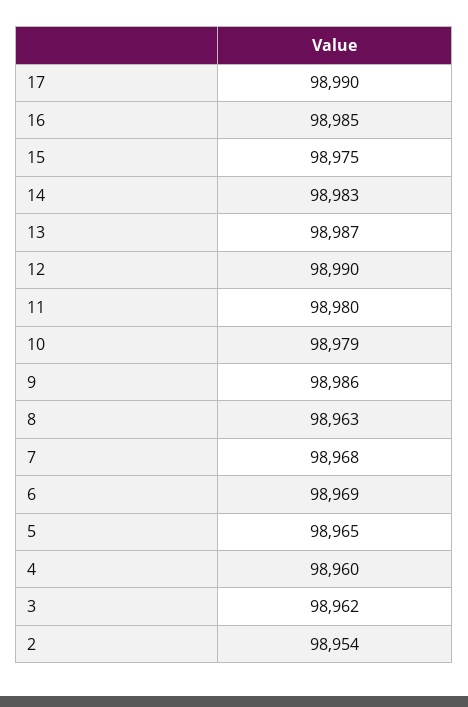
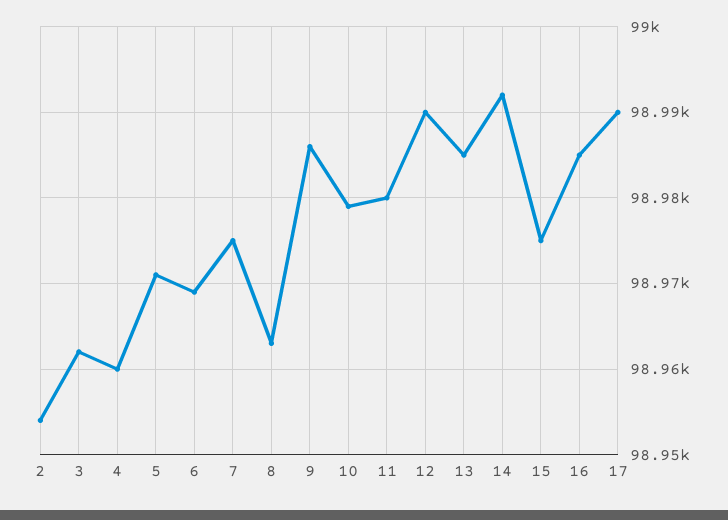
14: 98983 -> 98992
13: 98987 -> 98985
7: 98968 -> 98975
5: 98965 -> 98971

